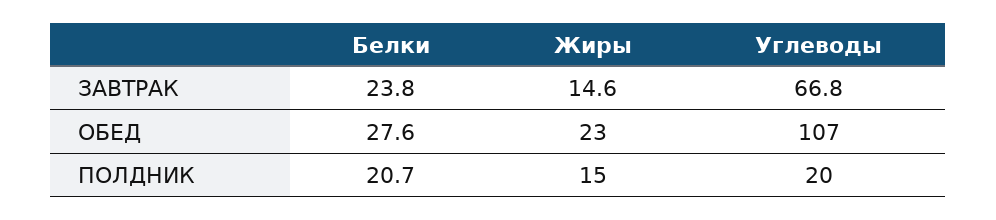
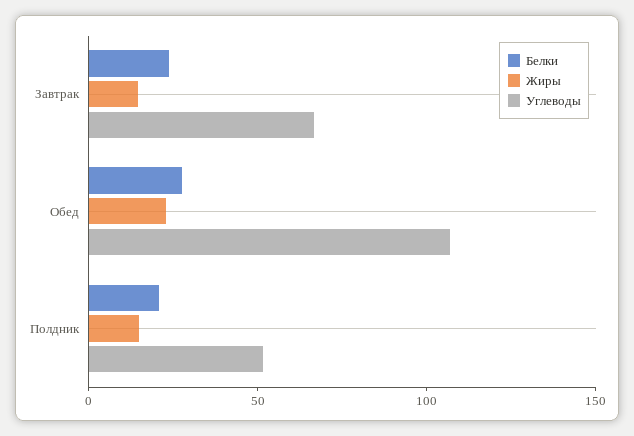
Углеводы, ПОЛДНИК: 20 -> 50

